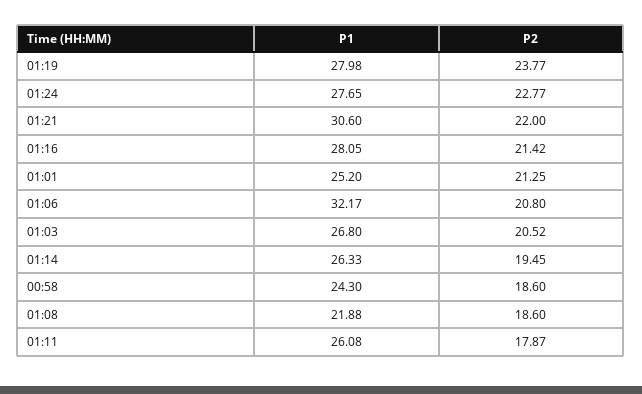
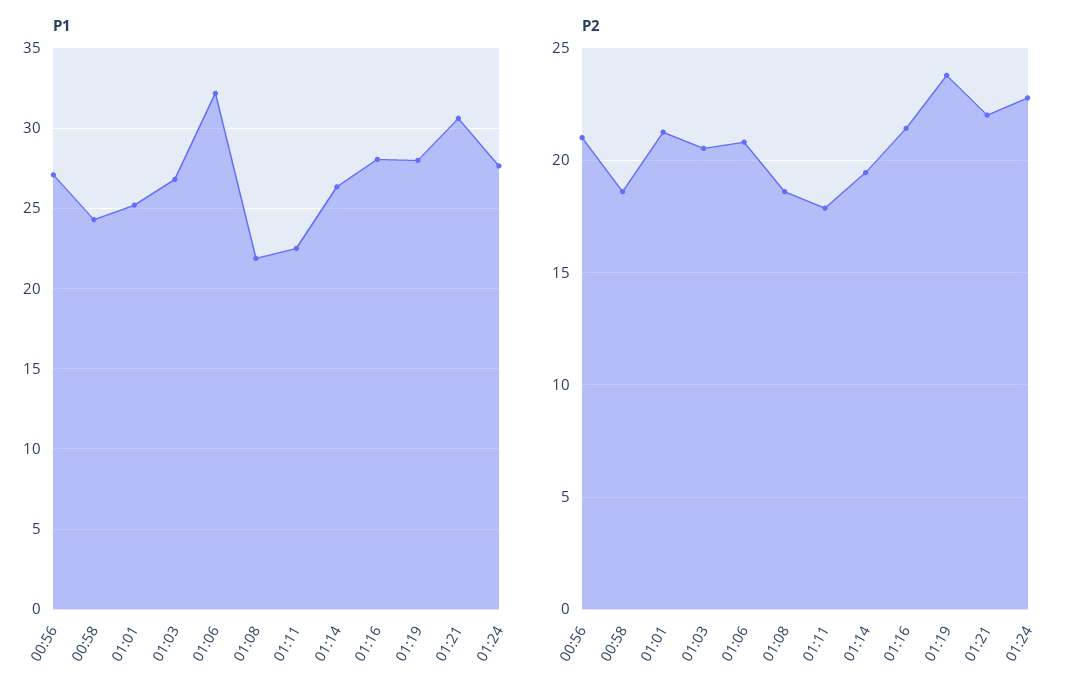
P1, 01:11: 26.08 -> 22.5
P1, 00:56: none -> 27
P2, 00:56: none -> 21

